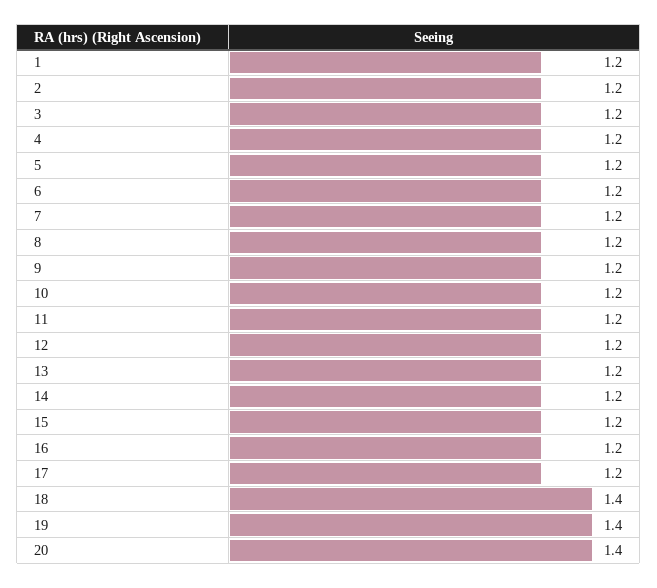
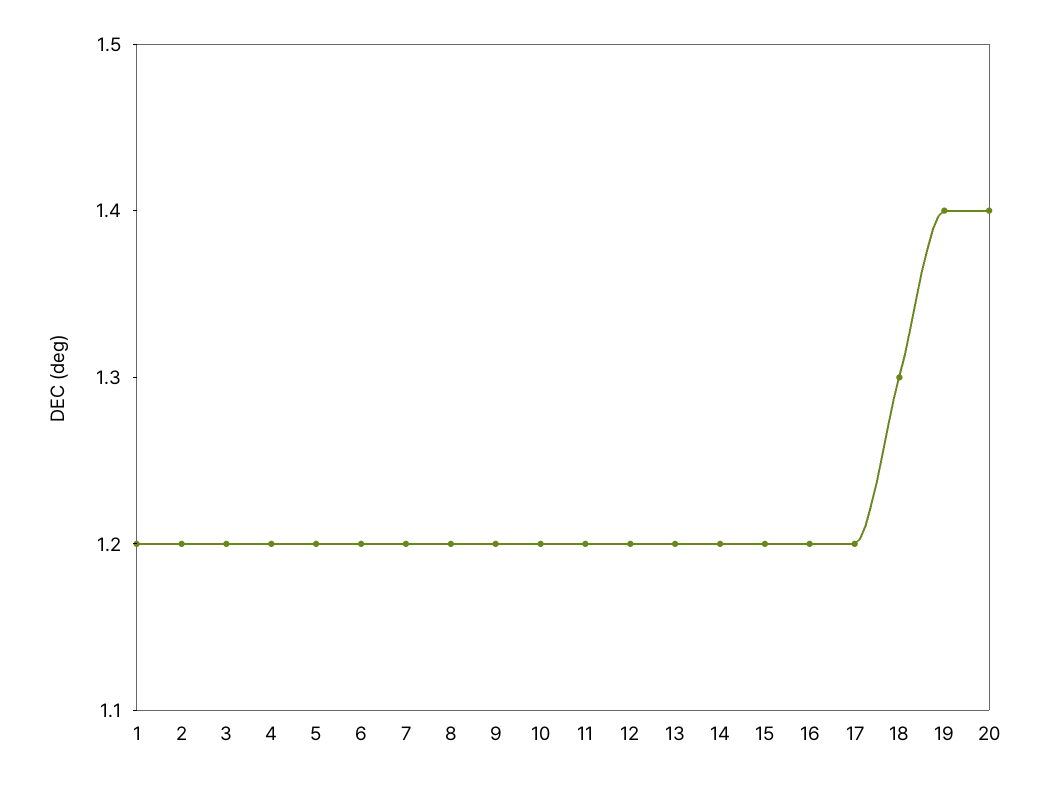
18: 1.4 -> 1.3

